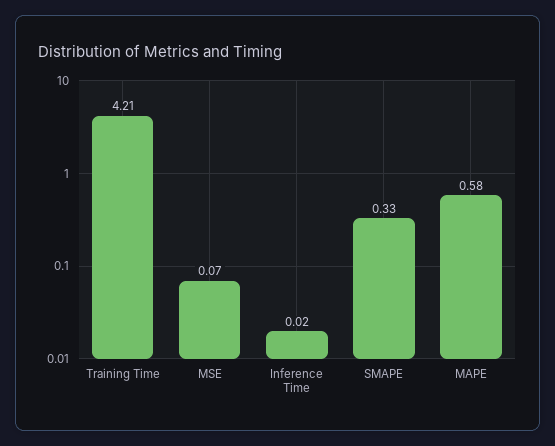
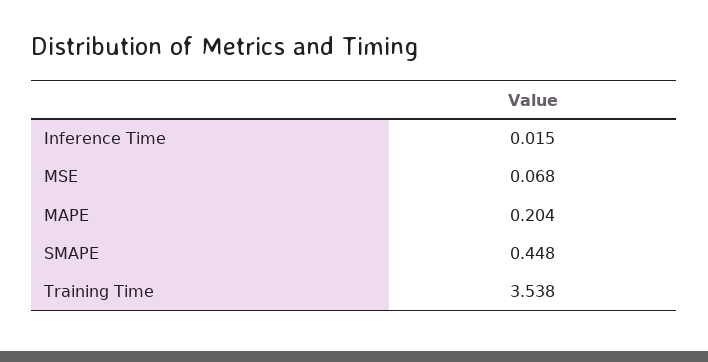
Training Time: 4.21 -> 3.538
SMAPE: 0.33 -> 0.448
MAPE: 0.58 -> 0.204

